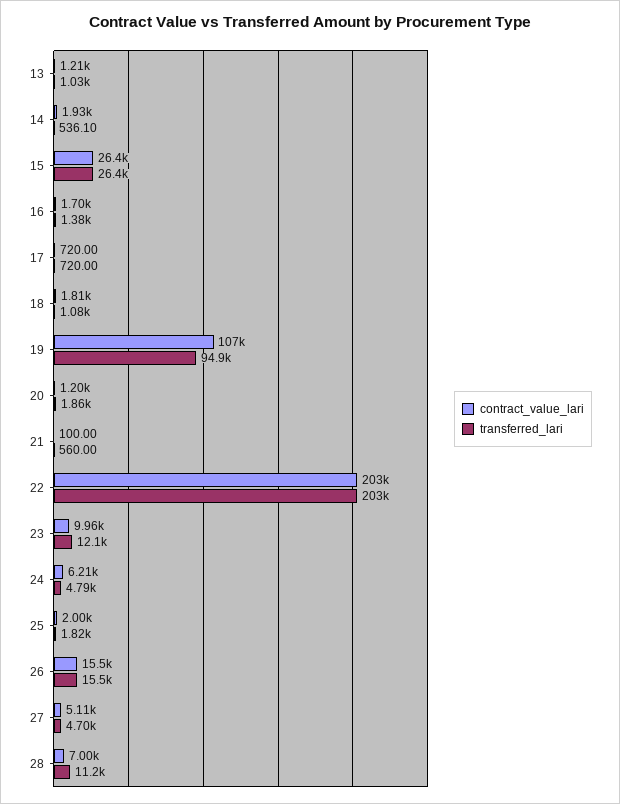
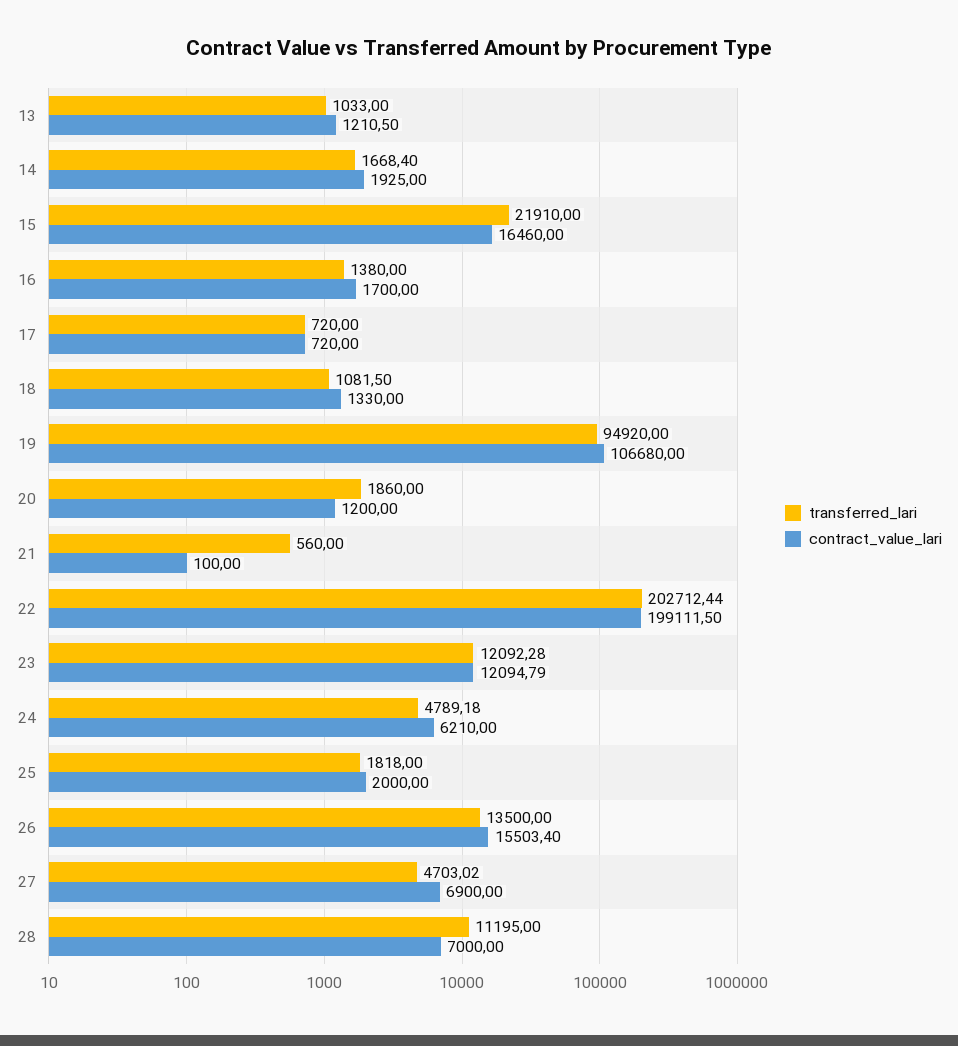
transferred_lari, 14: 536.1 -> 1668.4
contract_value_lari, 15: 26400 -> 16460
transferred_lari, 15: 26400 -> 21910
contract_value_lari, 18: 1810 -> 1330
contract_value_lari, 22: 203000 -> 199111.5
contract_value_lari, 23: 9960 -> 12094.79
transferred_lari, 26: 15500 -> 13500
contract_value_lari, 27: 5110 -> 6900

